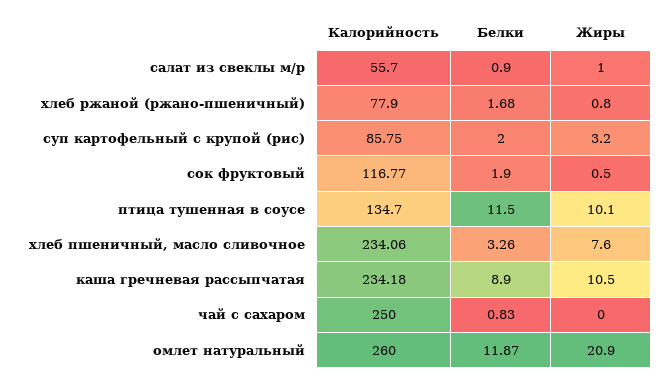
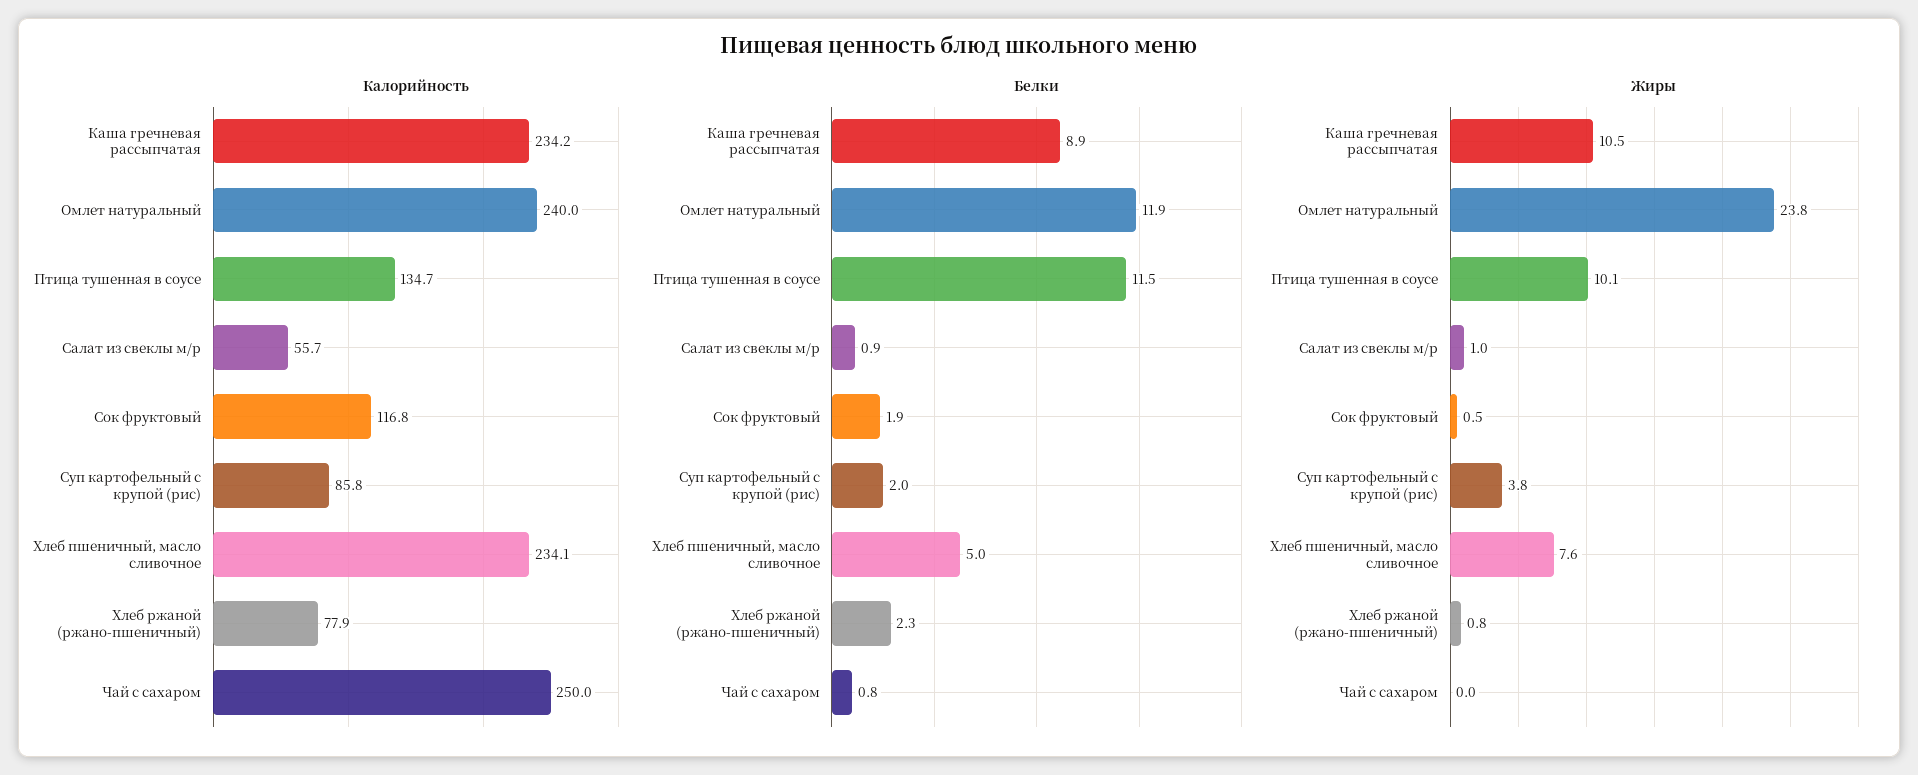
Белки, хлеб ржаной (ржано-пшеничный): 1.68 -> 2.3
Жиры, суп картофельный с крупой (рис): 3.2 -> 3.8
Белки, хлеб пшеничный, масло сливочное: 3.26 -> 5
Калорийность, омлет натуральный: 260 -> 240
Жиры, омлет натуральный: 20.9 -> 23.8

